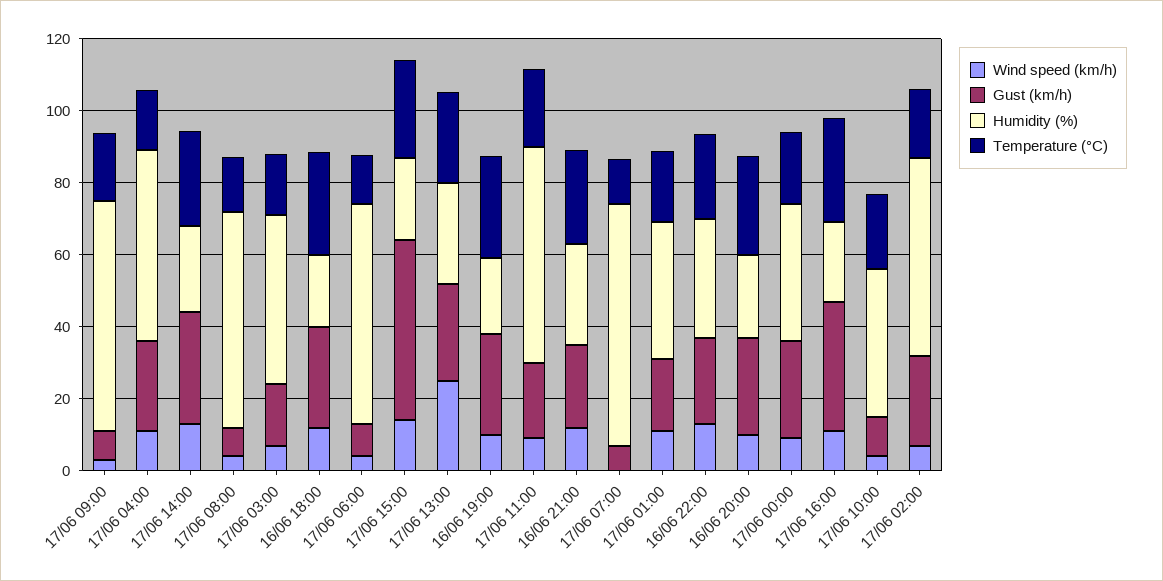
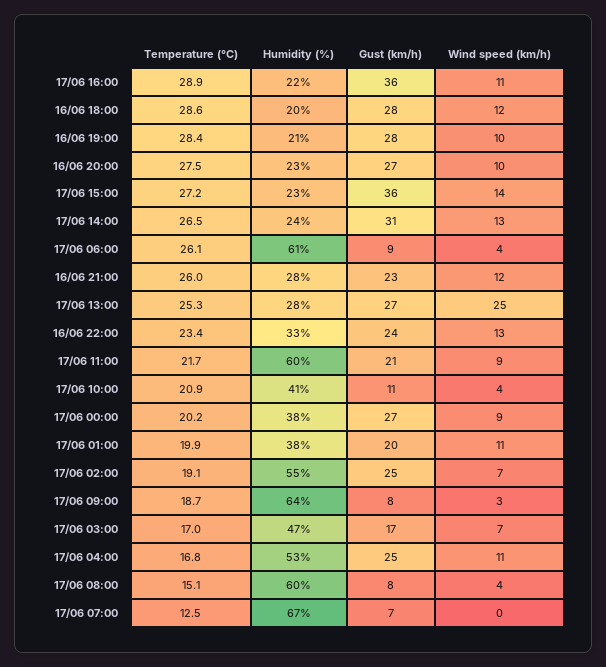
Temperature (°C), 17/06 06:00: 15 -> 26.1
Gust (km/h), 17/06 15:00: 50 -> 36

